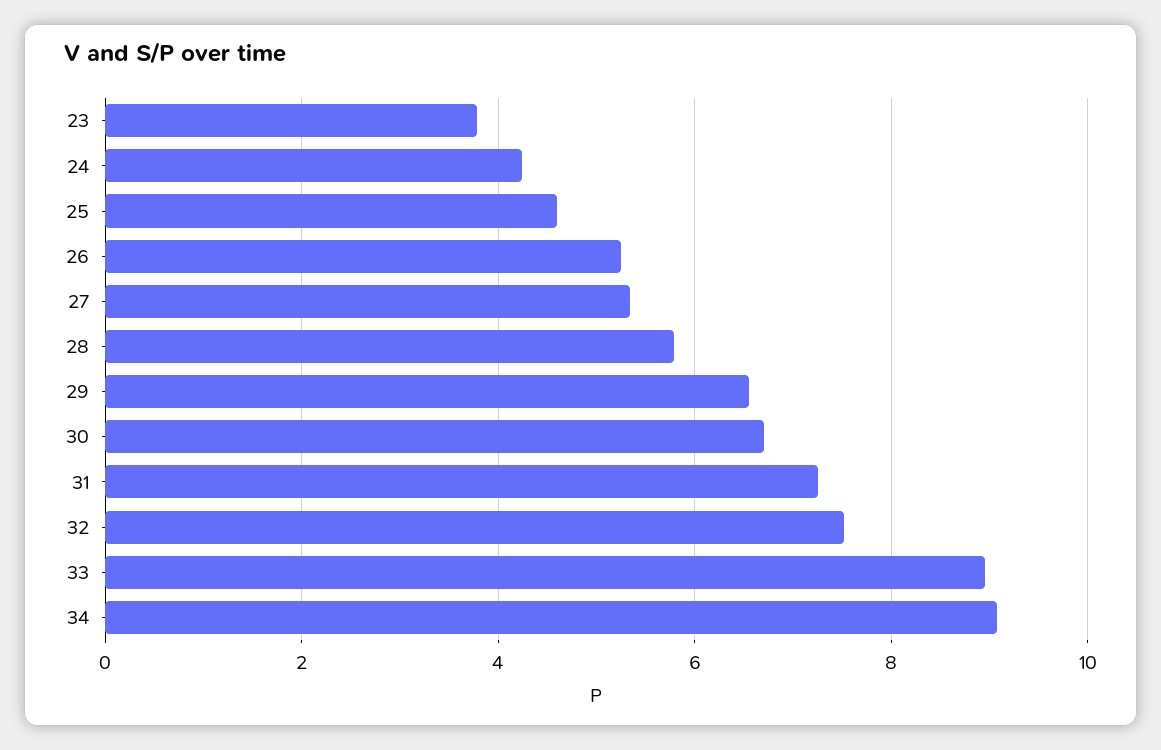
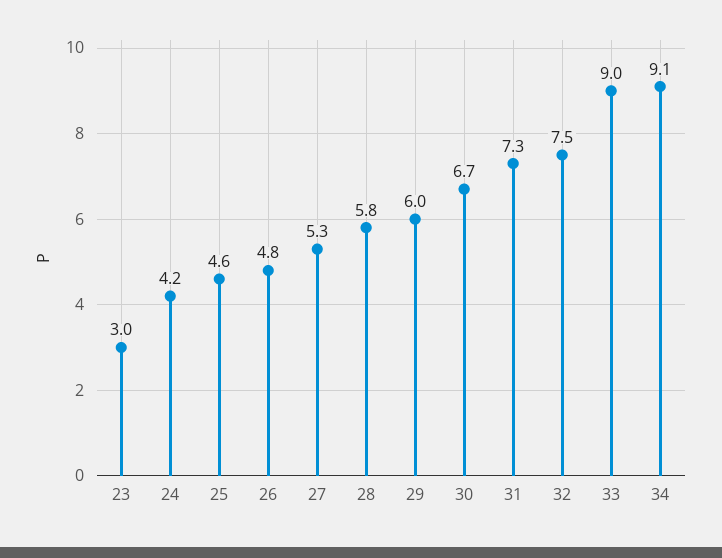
23: 3.8 -> 3
26: 5.2 -> 4.8
29: 6.6 -> 6

